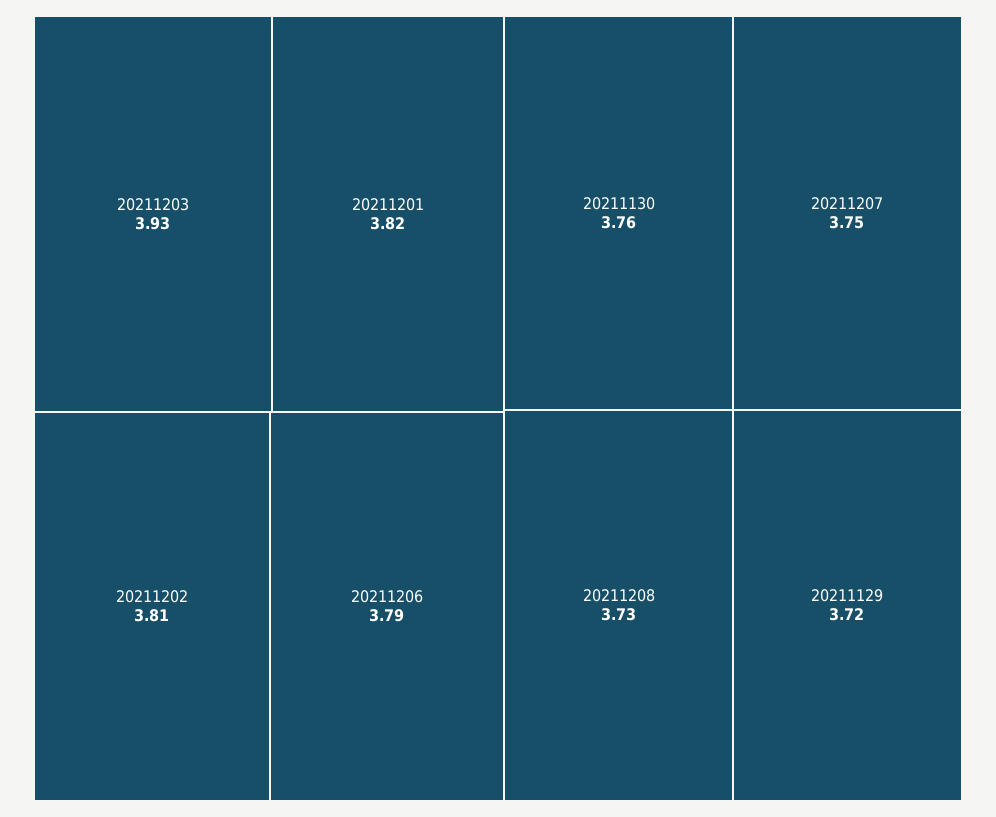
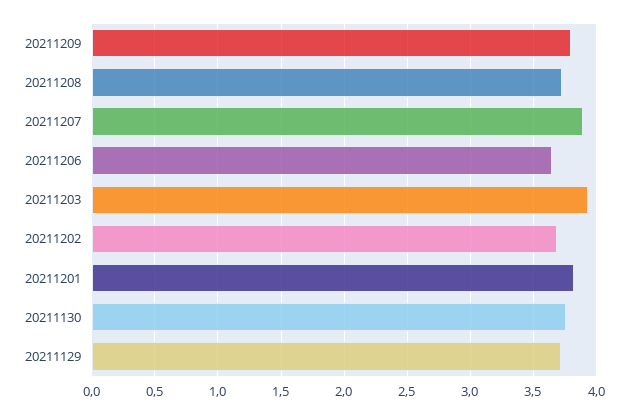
20211202: 3.81 -> 3.7
20211206: 3.79 -> 3.65
20211207: 3.75 -> 3.9
20211209: none -> 3.8

